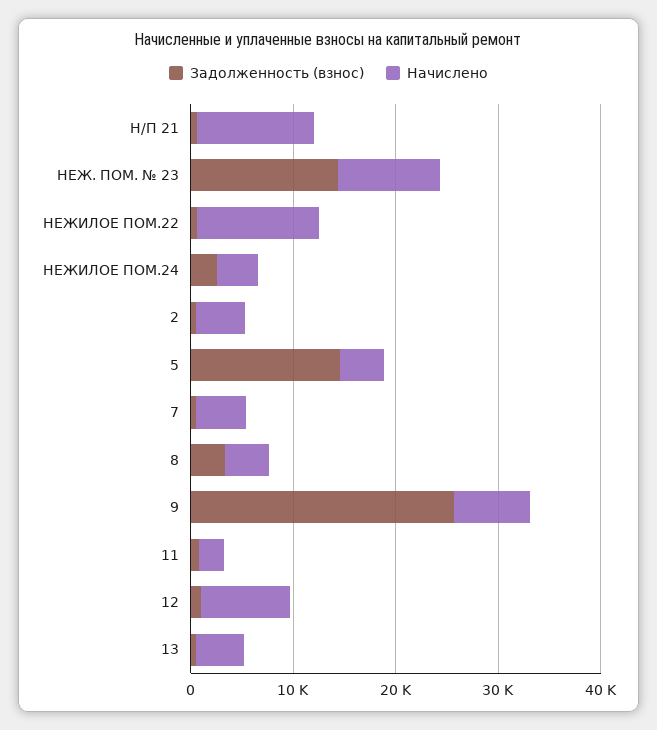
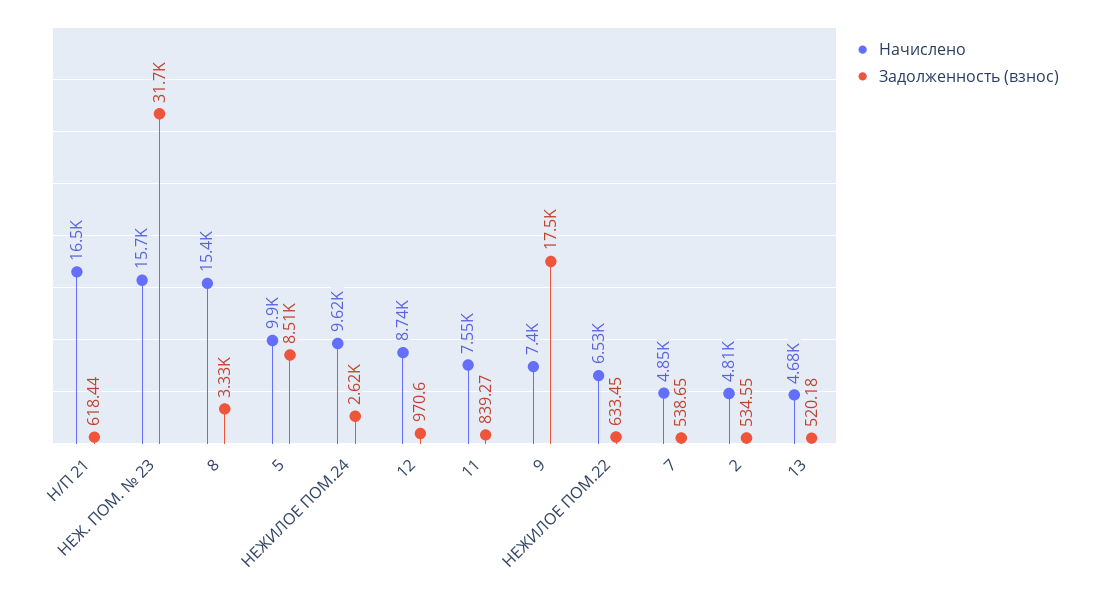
Начислено, Н/П 21: 12000 -> 16500
Задолженность (взнос), НЕЖ. ПОМ. № 23: 14000 -> 31700
Начислено, НЕЖ. ПОМ. № 23: 10000 -> 15700
Начислено, НЕЖИЛОЕ ПОМ.22: 12000 -> 6530
Начислено, НЕЖИЛОЕ ПОМ.24: 4000 -> 9620
Задолженность (взнос), 5: 14000 -> 8510
Начислено, 5: 4000 -> 9900
Начислено, 8: 4000 -> 15400
Задолженность (взнос), 9: 26000 -> 17500
Начислено, 11: 2000 -> 7550

